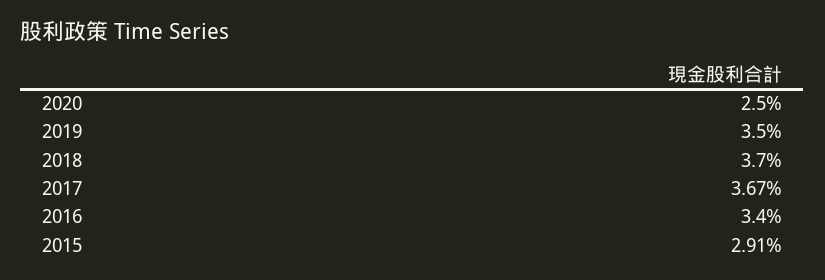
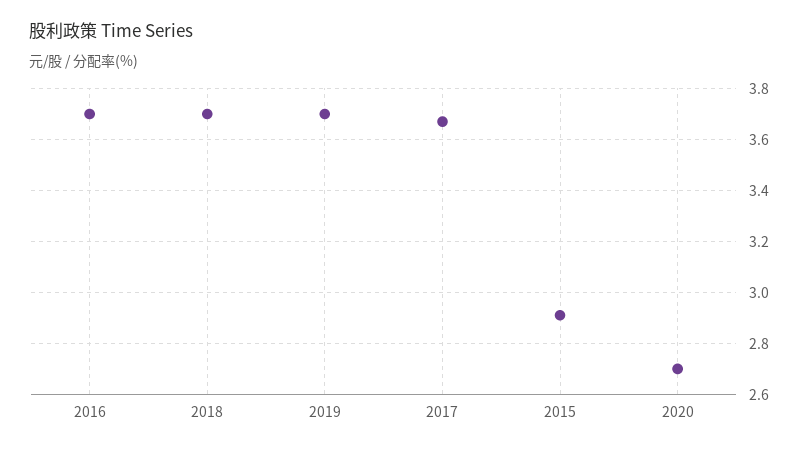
2020: 2.5 -> 2.7
2019: 3.5 -> 3.7
2016: 3.4 -> 3.7

